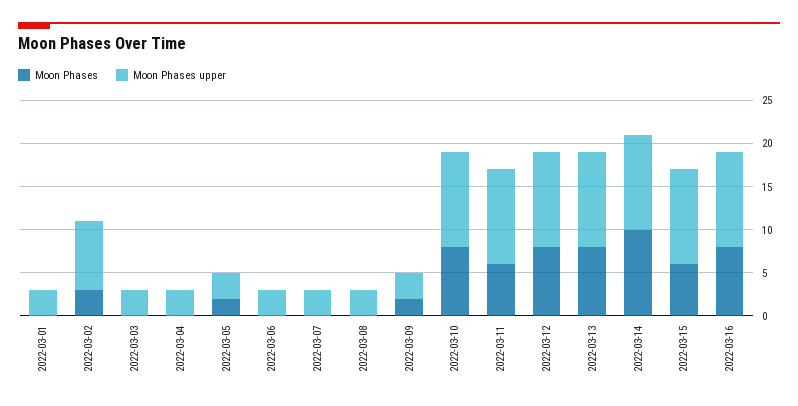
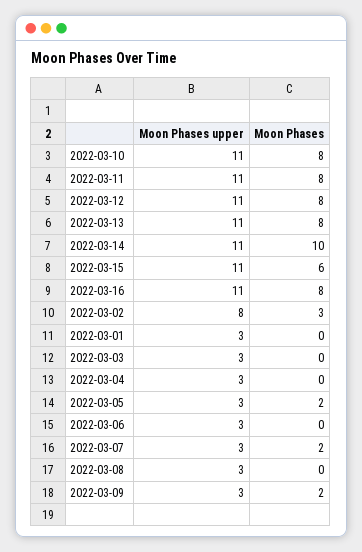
Moon Phases, 2022-03-07: 0 -> 2
Moon Phases, 2022-03-11: 6 -> 8

